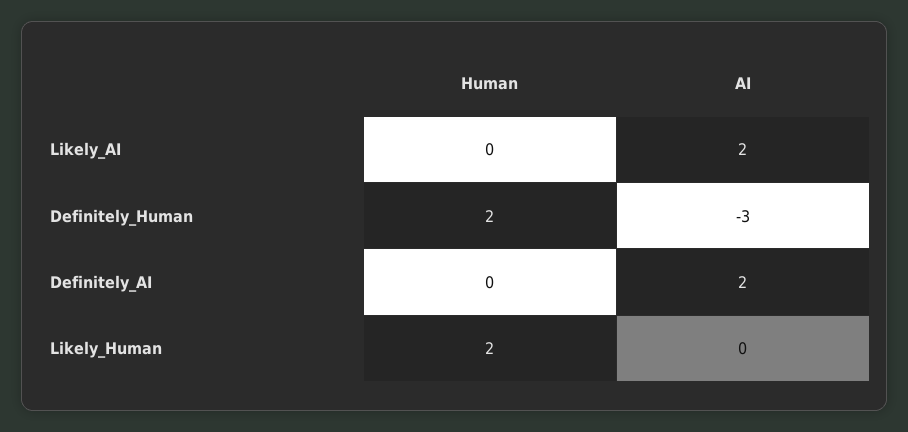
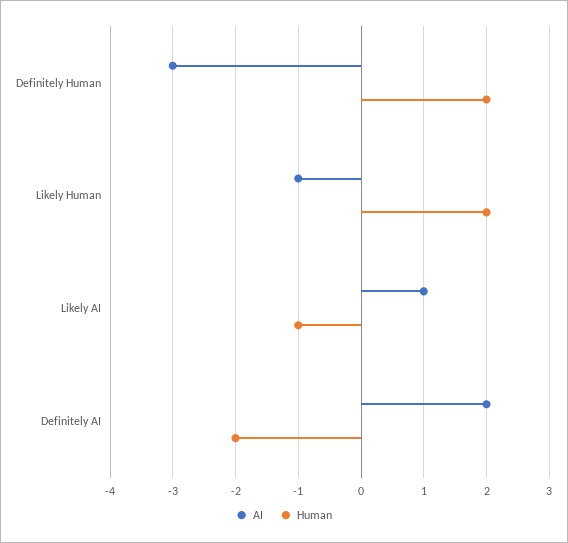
Human, Likely_AI: 0 -> -1
AI, Likely_AI: 2 -> 1
Human, Definitely_AI: 0 -> -2
AI, Likely_Human: 0 -> -1

